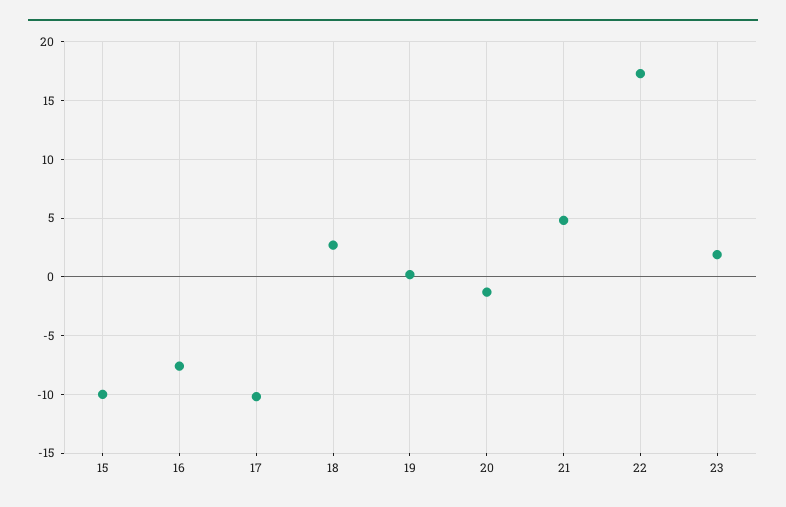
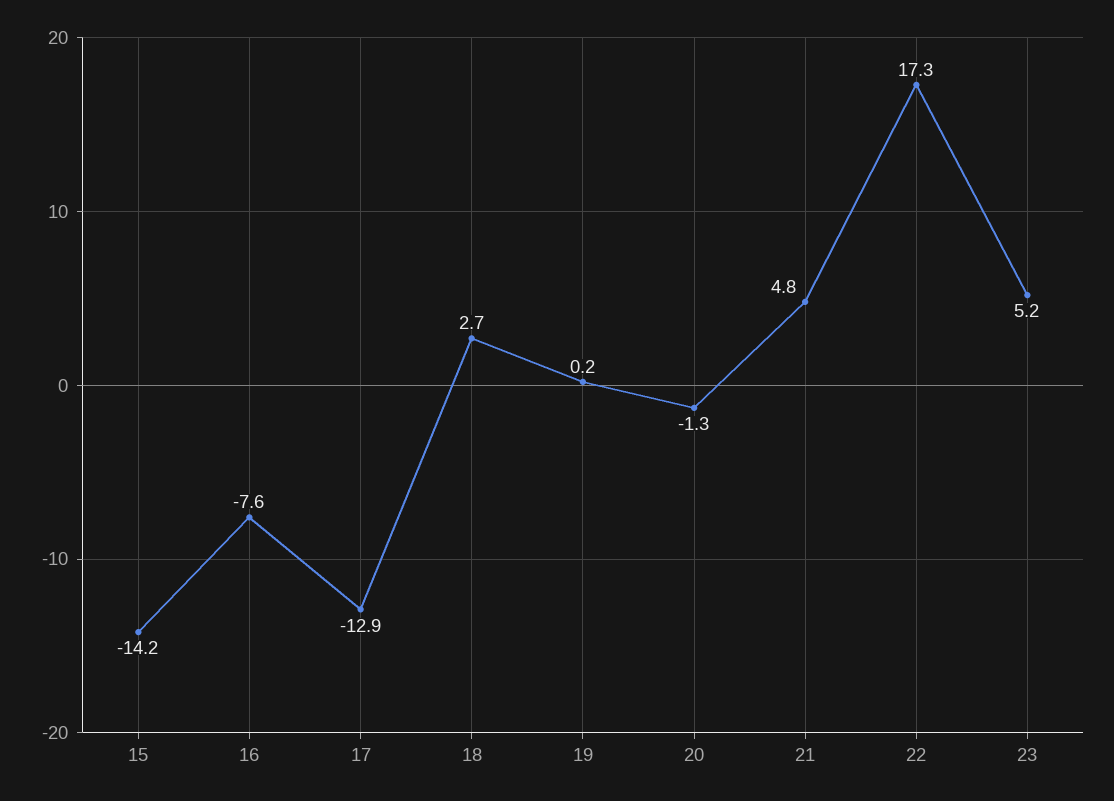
15: -10 -> -14.2
17: -10 -> -12.9
23: 2 -> 5.2

